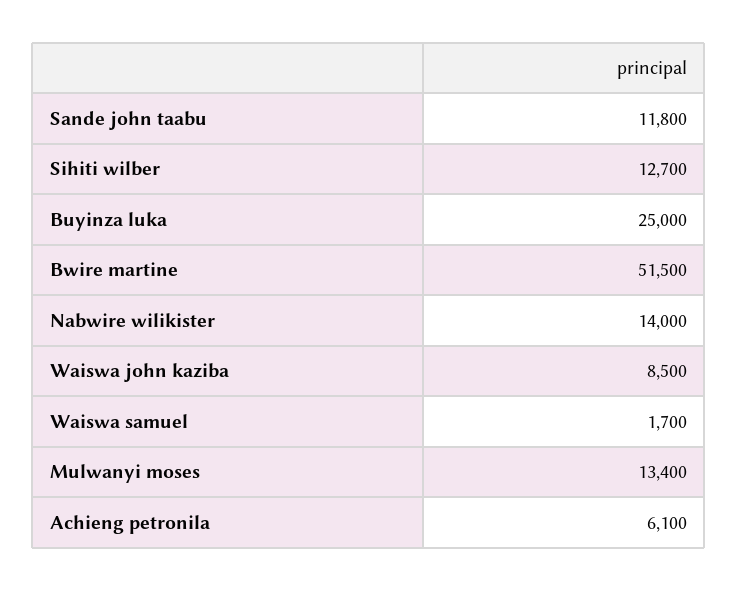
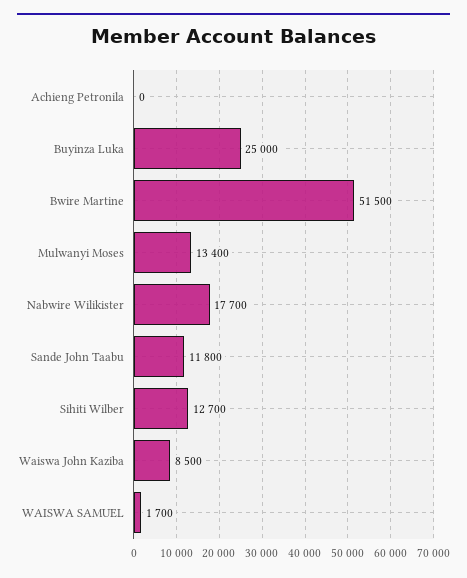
Nabwire wilikister: 14000 -> 17700
Achieng petronila: 6100 -> 0

